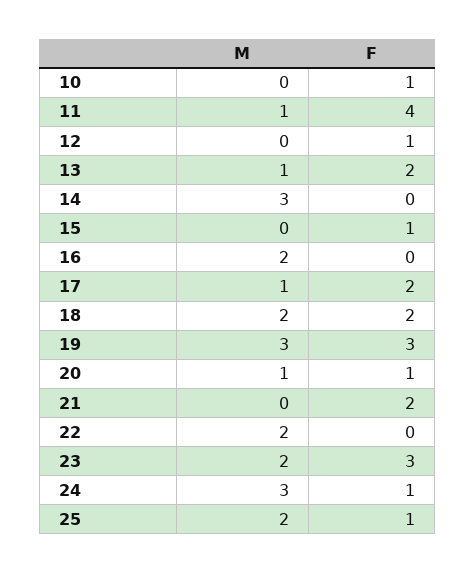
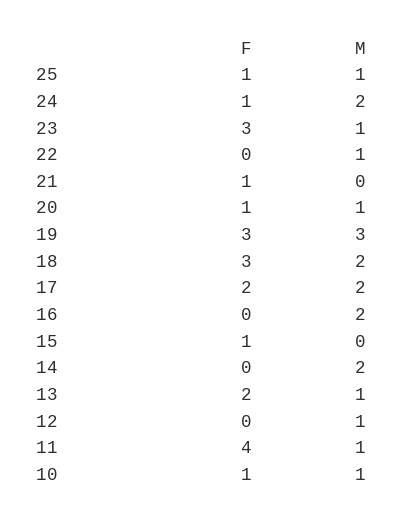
M, 10: 0 -> 1
M, 12: 0 -> 1
F, 12: 1 -> 0
M, 14: 3 -> 2
M, 17: 1 -> 2
F, 18: 2 -> 3
F, 21: 2 -> 1
M, 22: 2 -> 1
M, 23: 2 -> 1
M, 24: 3 -> 2
M, 25: 2 -> 1

